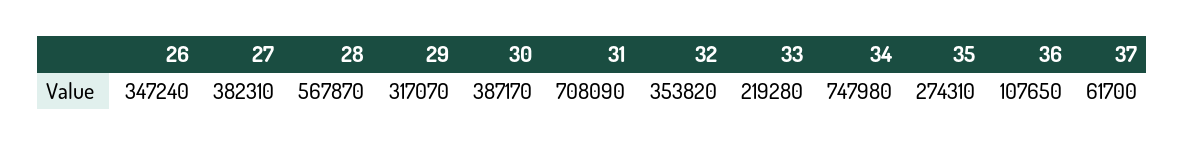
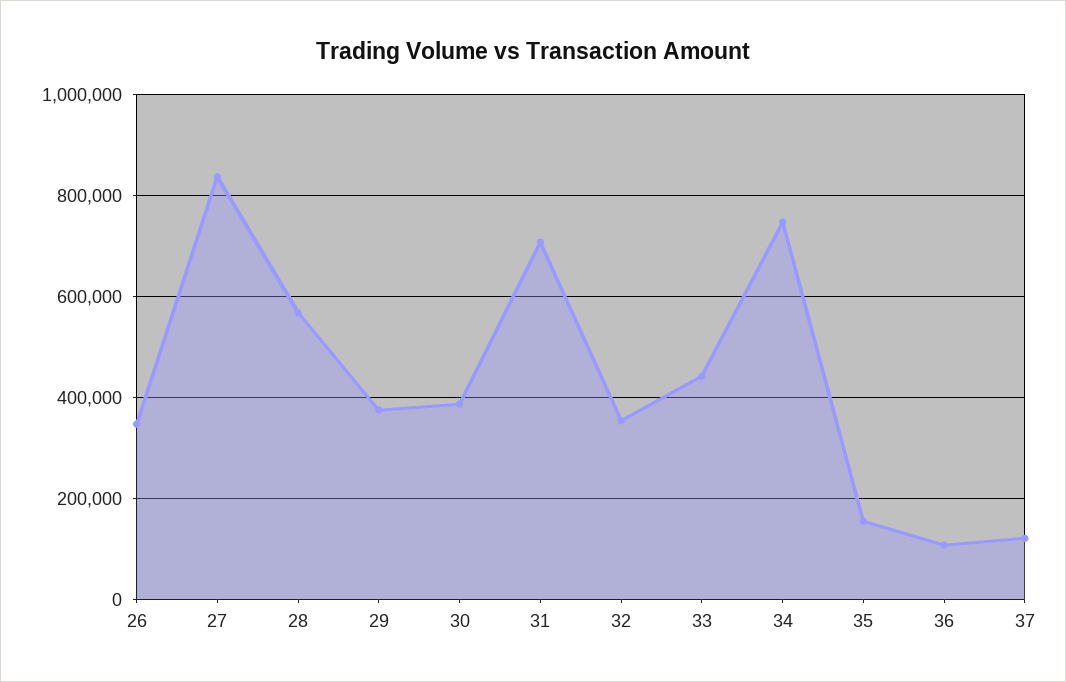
27: 382310 -> 840000
29: 317070 -> 380000
33: 219280 -> 440000
35: 274310 -> 160000
37: 61700 -> 120000

